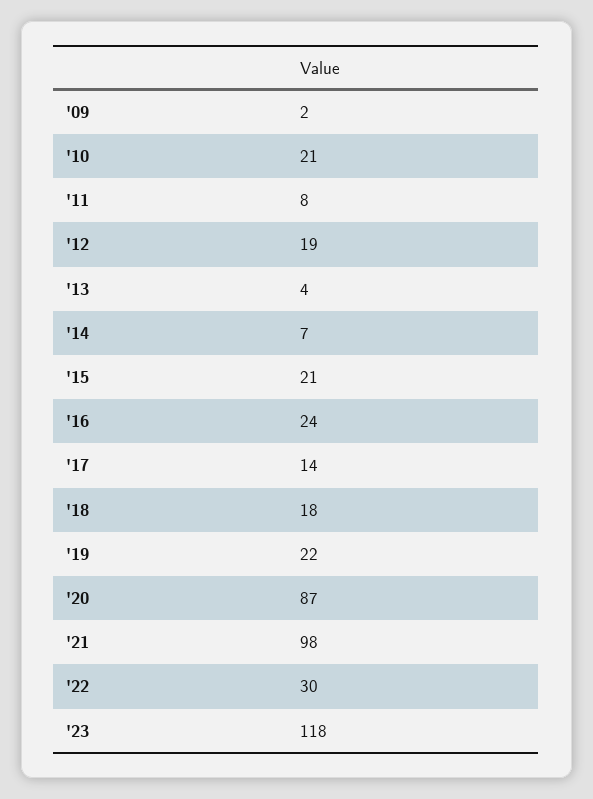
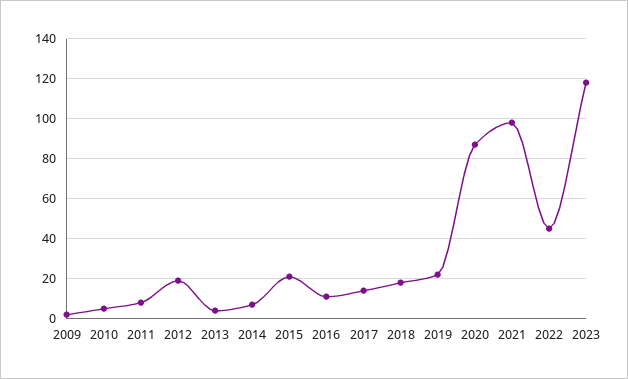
'10: 21 -> 5
'16: 24 -> 10
'22: 30 -> 45

